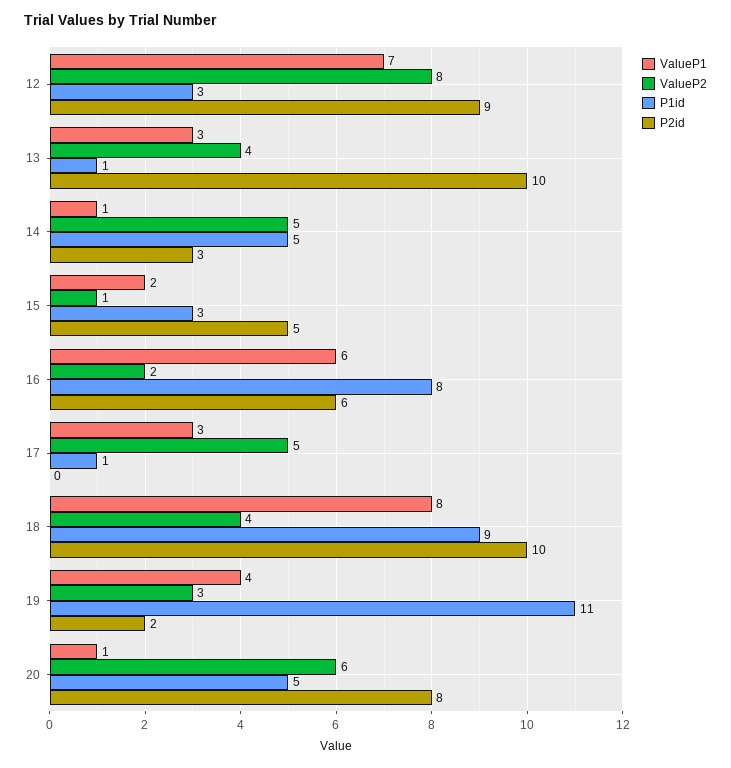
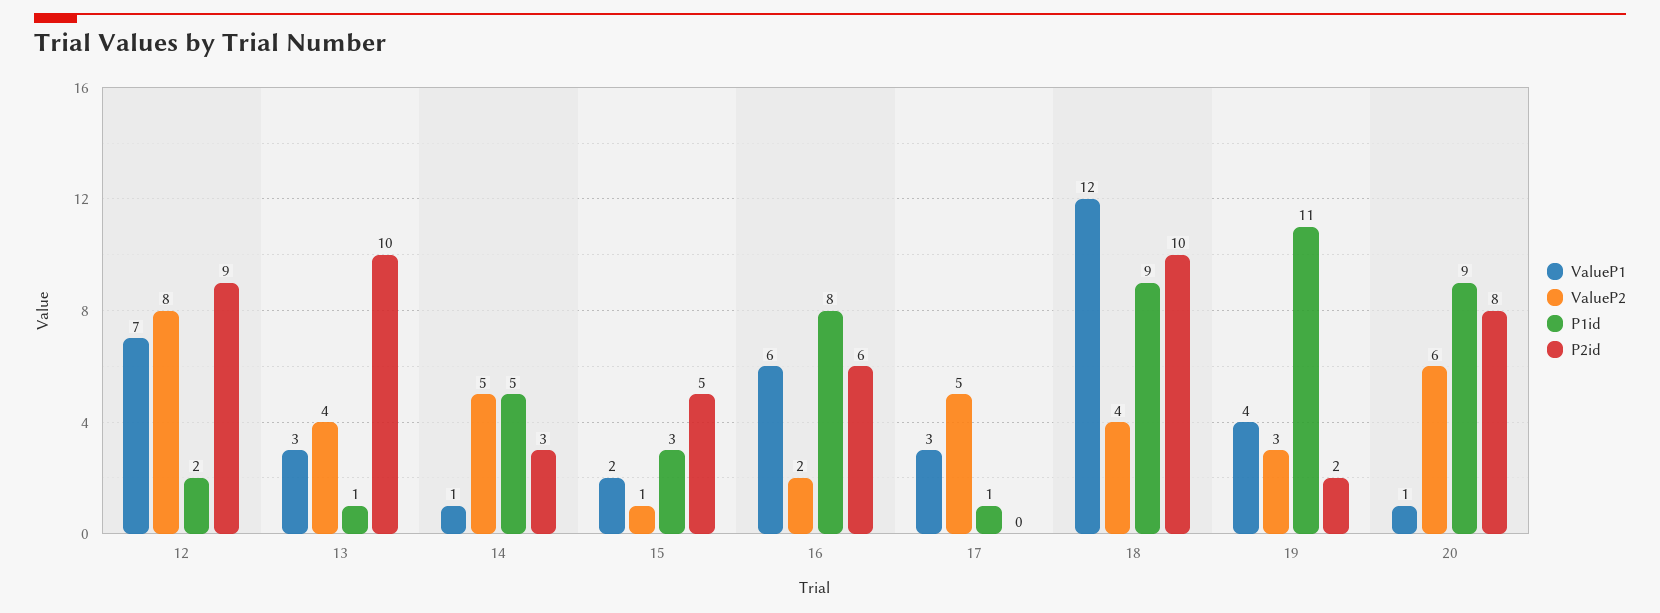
P1id, 12: 3 -> 2
ValueP1, 18: 8 -> 12
P1id, 20: 5 -> 9

